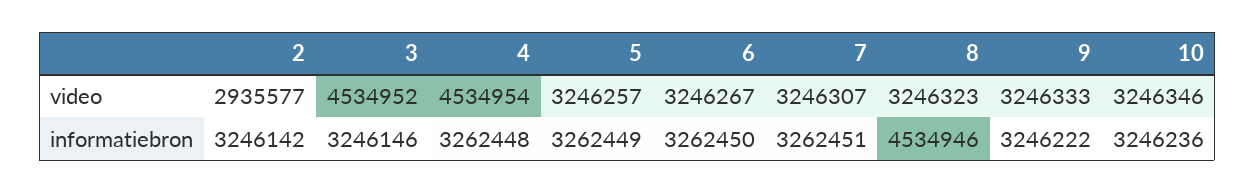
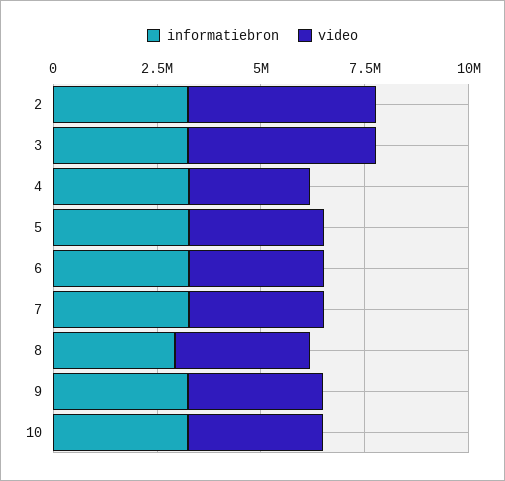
video, 2: 2935577 -> 4500000
video, 4: 4534954 -> 3000000
informatiebron, 8: 4534946 -> 3000000

